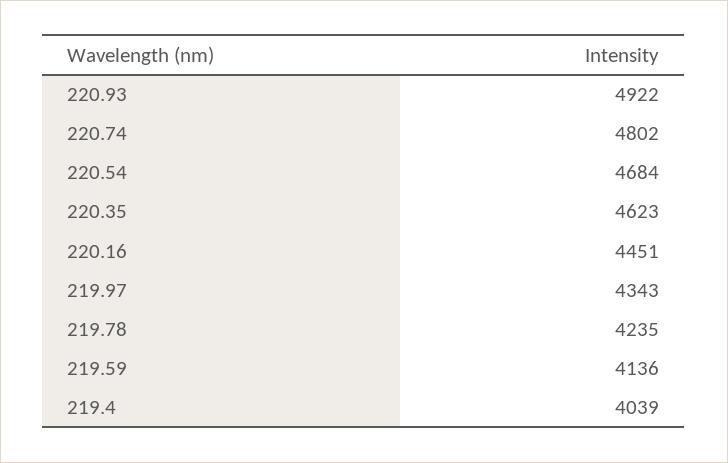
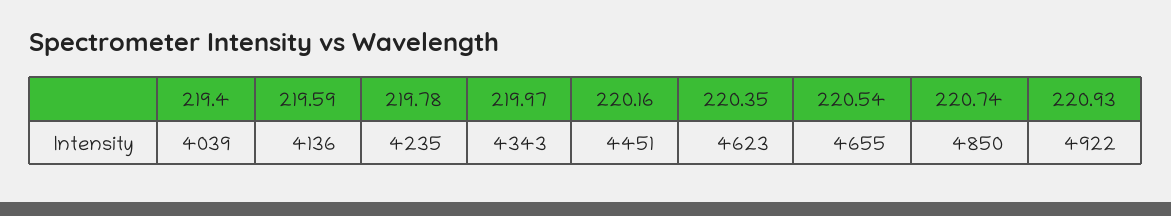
220.74: 4802 -> 4850
220.54: 4684 -> 4655

